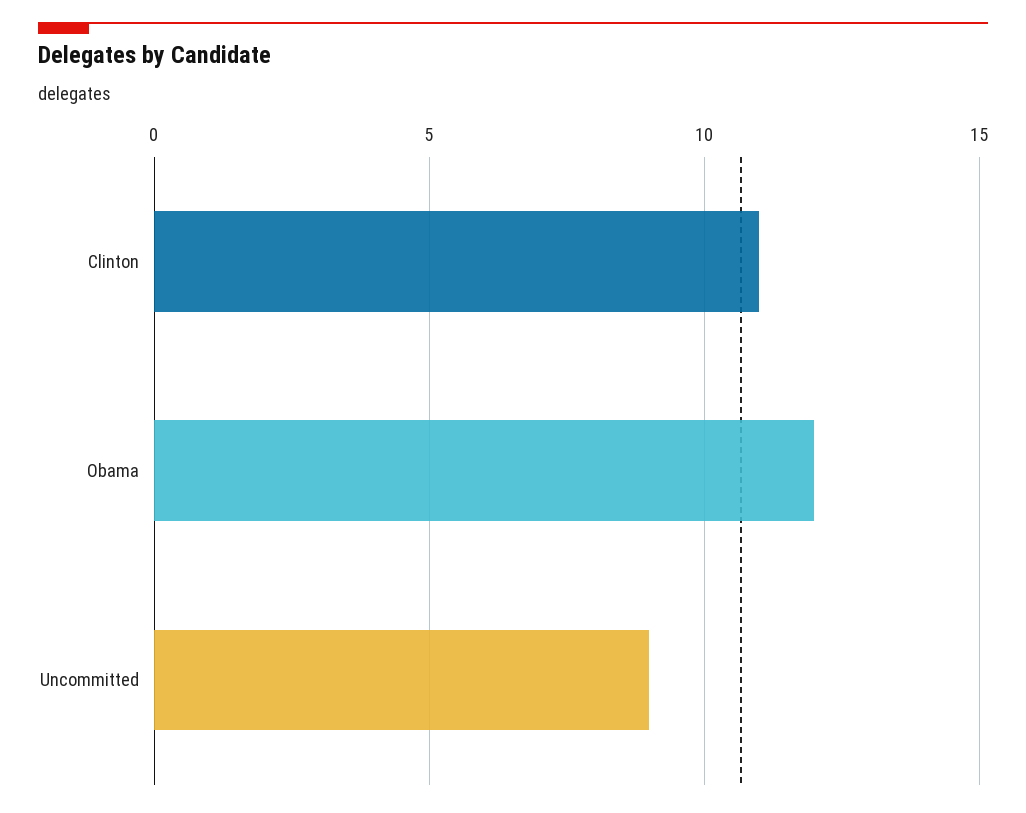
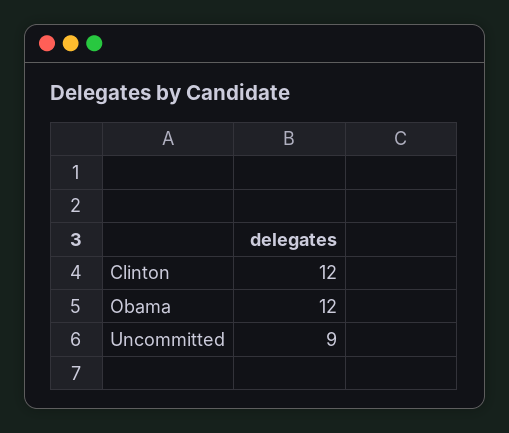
Clinton: 11 -> 12

